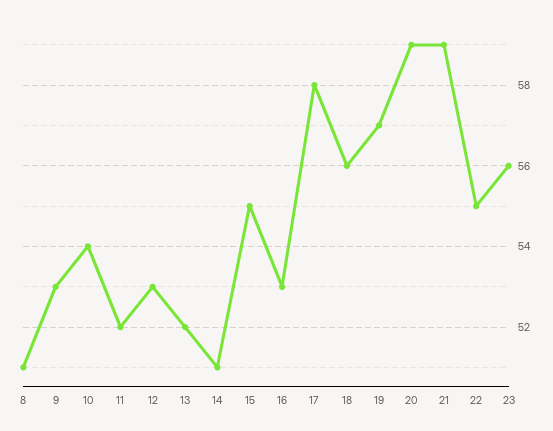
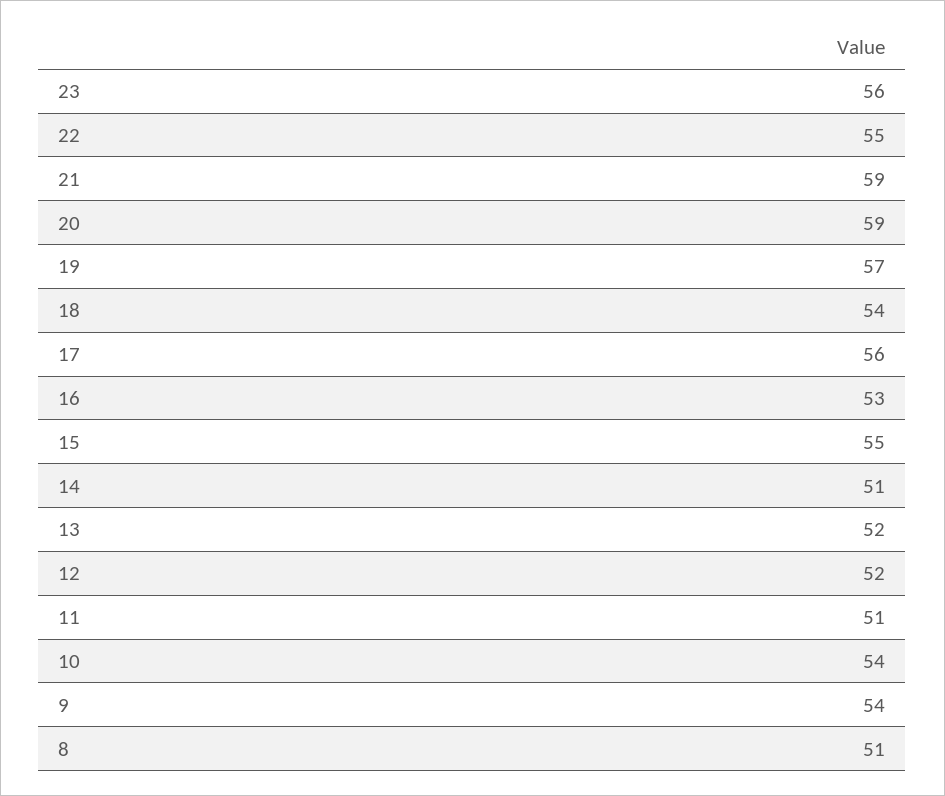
9: 53 -> 54
11: 52 -> 51
12: 53 -> 52
17: 58 -> 56
18: 56 -> 54

